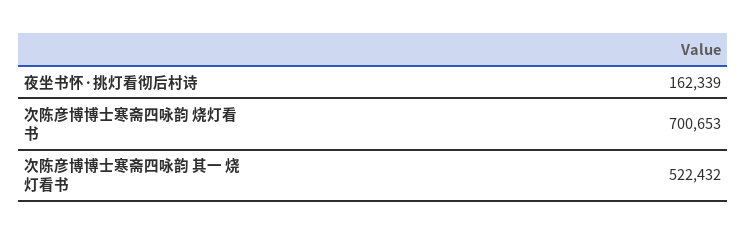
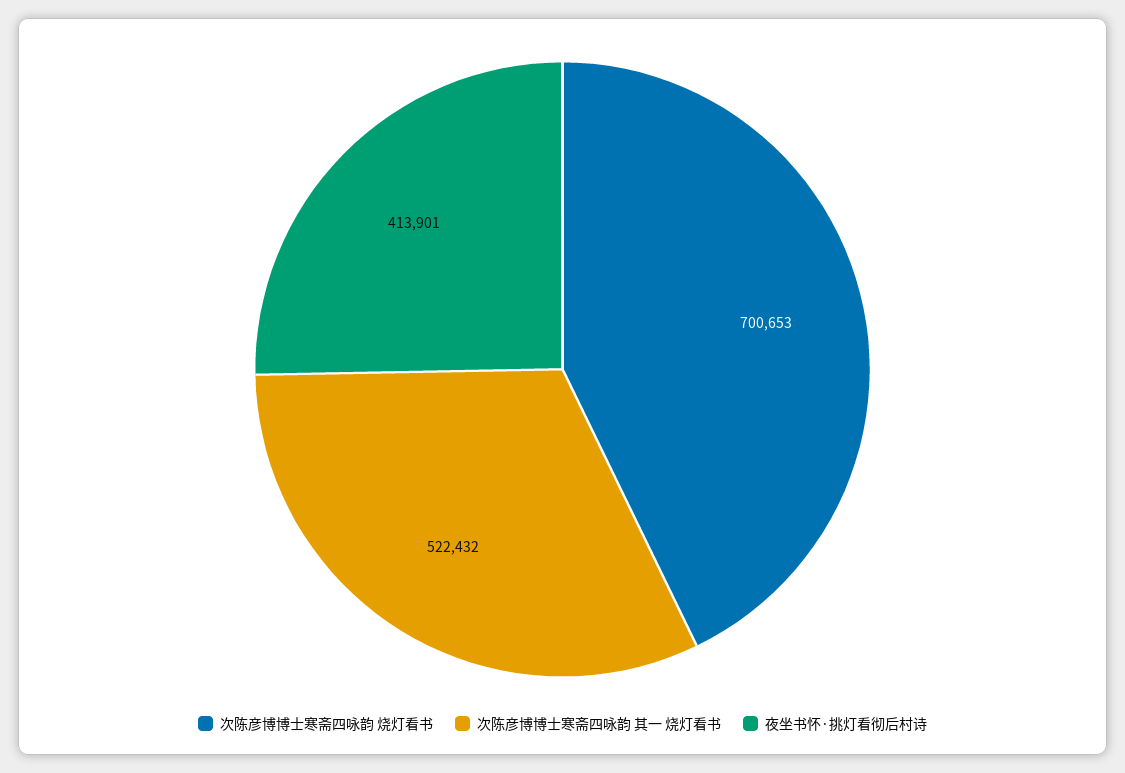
夜坐书怀·挑灯看彻后村诗: 162339 -> 413901

